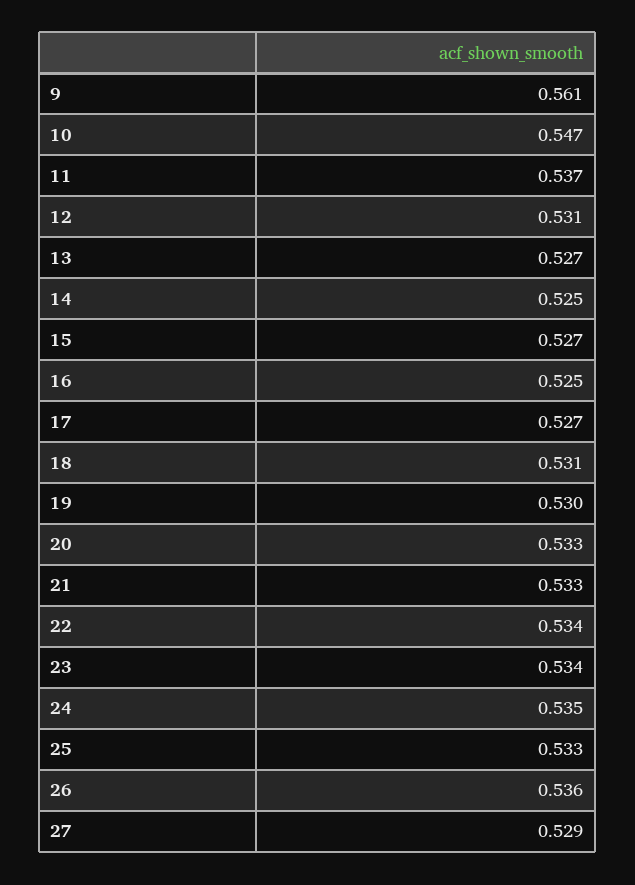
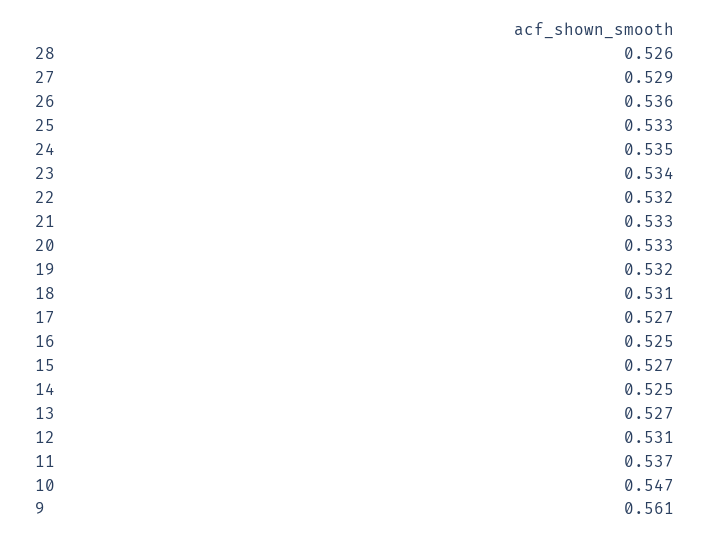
19: 0.53 -> 0.532
22: 0.534 -> 0.532
28: none -> 0.526

